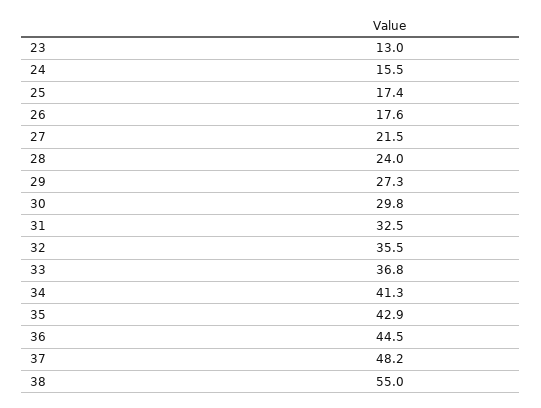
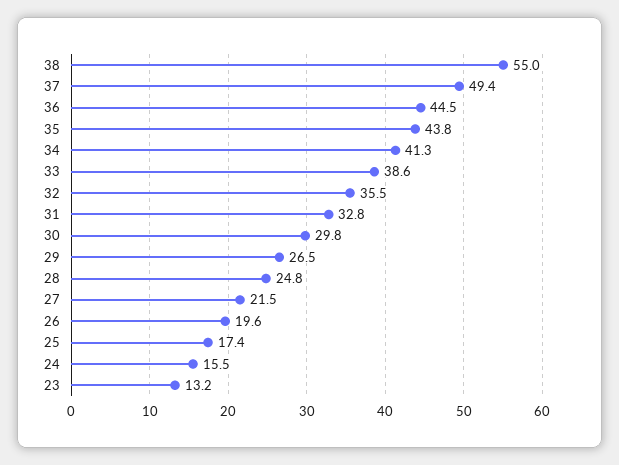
23: 13 -> 13.2
26: 17.6 -> 19.6
28: 24 -> 24.8
29: 27.3 -> 26.5
31: 32.5 -> 32.8
33: 36.8 -> 38.6
35: 42.9 -> 43.8
37: 48.2 -> 49.4

